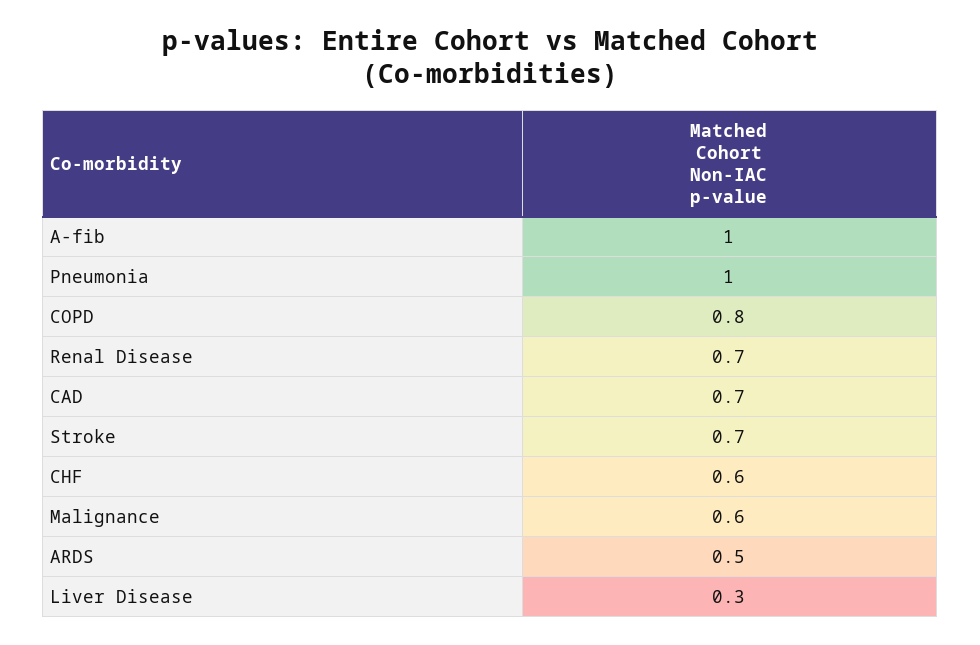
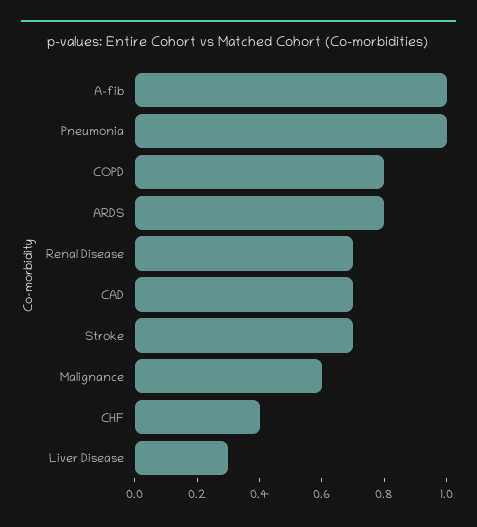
CHF: 0.6 -> 0.4
ARDS: 0.5 -> 0.8

